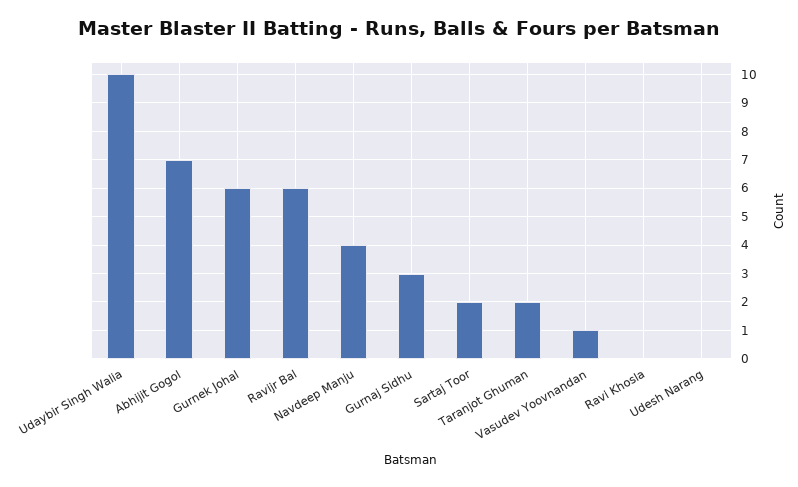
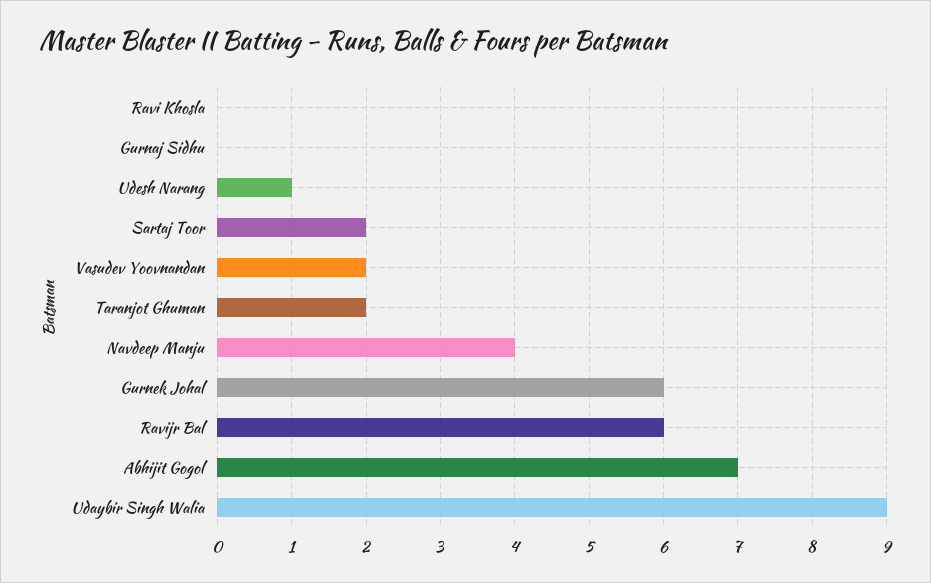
Udaybir Singh Walia: 10 -> 9
Gurnaj Sidhu: 3 -> 0
Vasudev Yoovnandan: 1 -> 2
Udesh Narang: 0 -> 1

